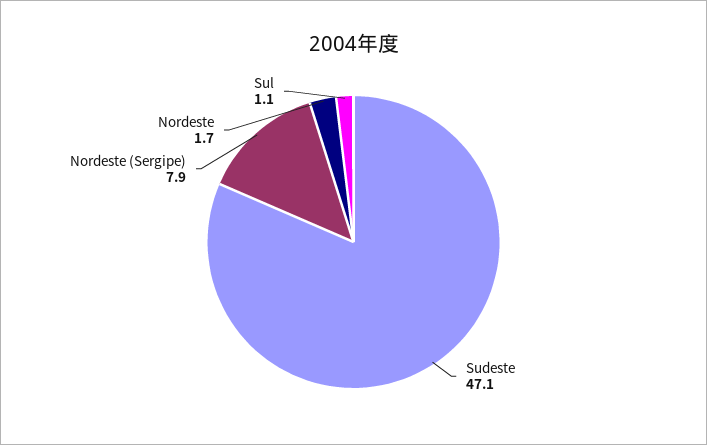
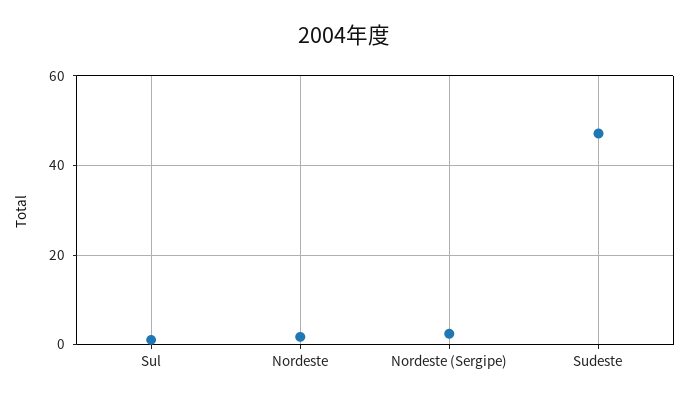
Nordeste (Sergipe): 7.9 -> 2

